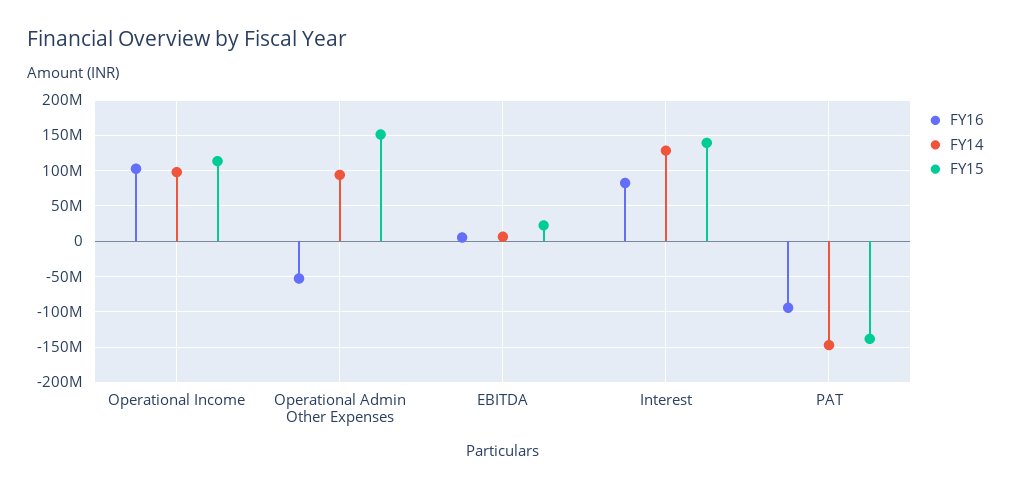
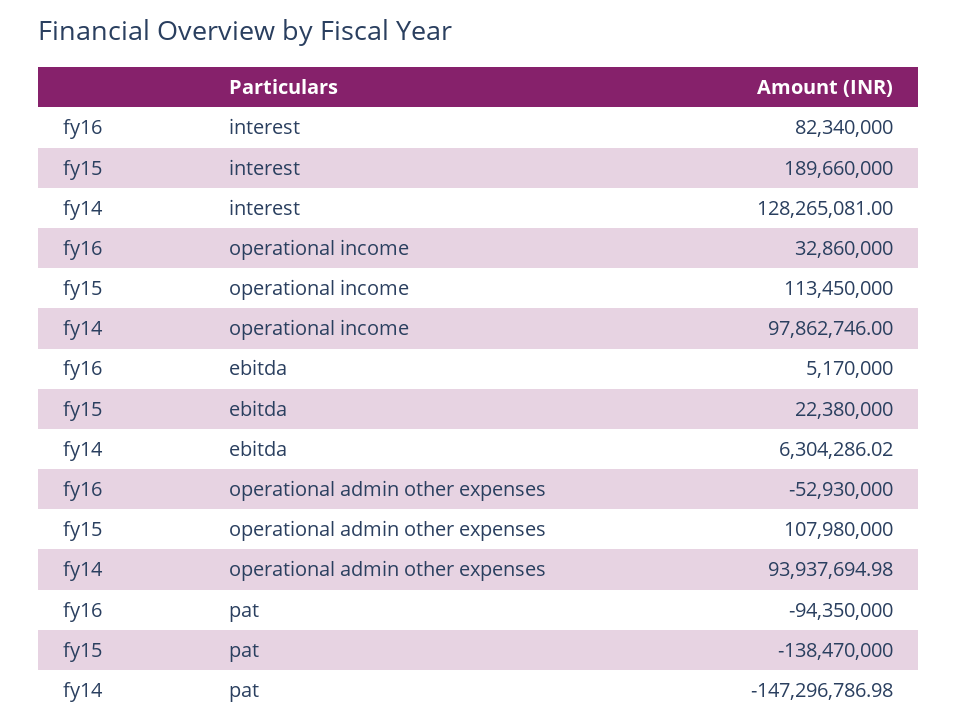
FY16, Operational Income: 100000000 -> 32860000
FY15, Operational Admin Other Expenses: 150000000 -> 107980000
FY15, Interest: 140000000 -> 189660000

